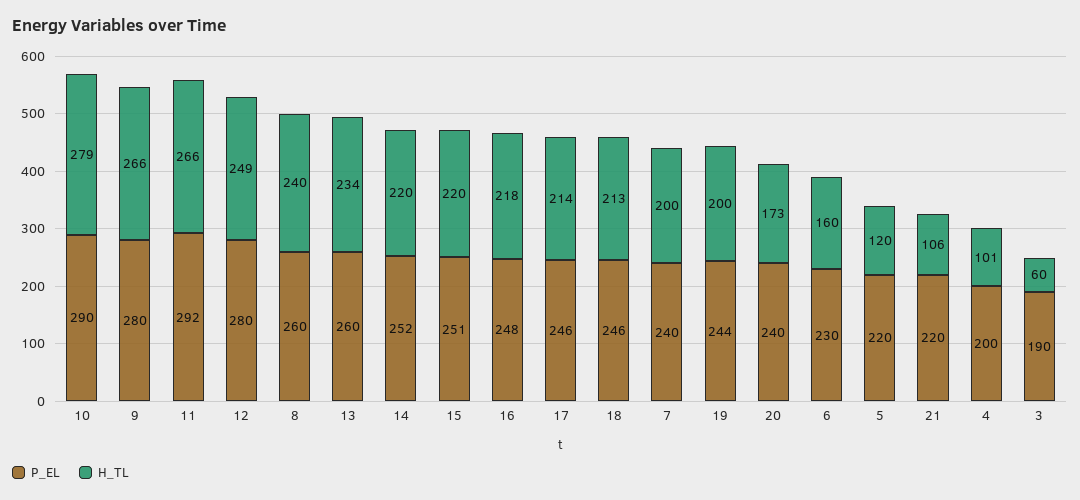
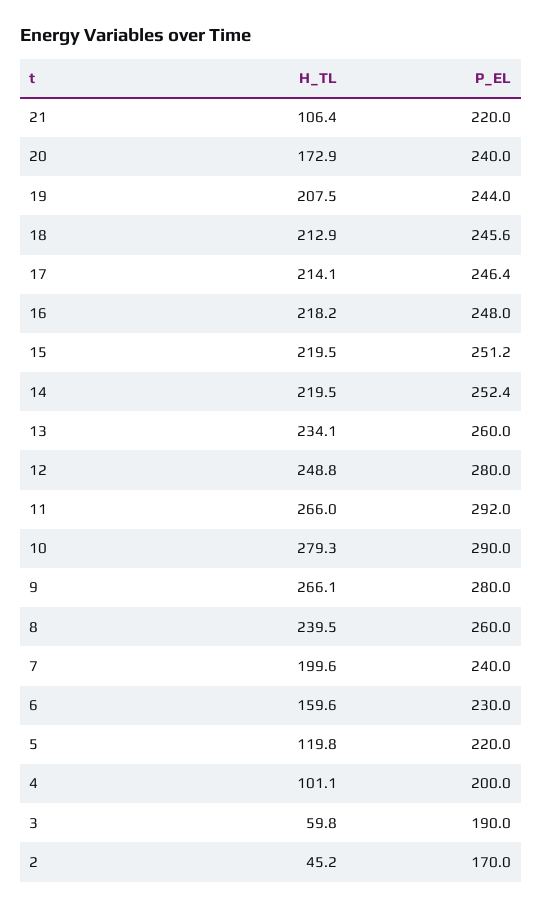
H_TL, 19: 200 -> 207.5
H_TL, 2: none -> 45.2
P_EL, 2: none -> 170

